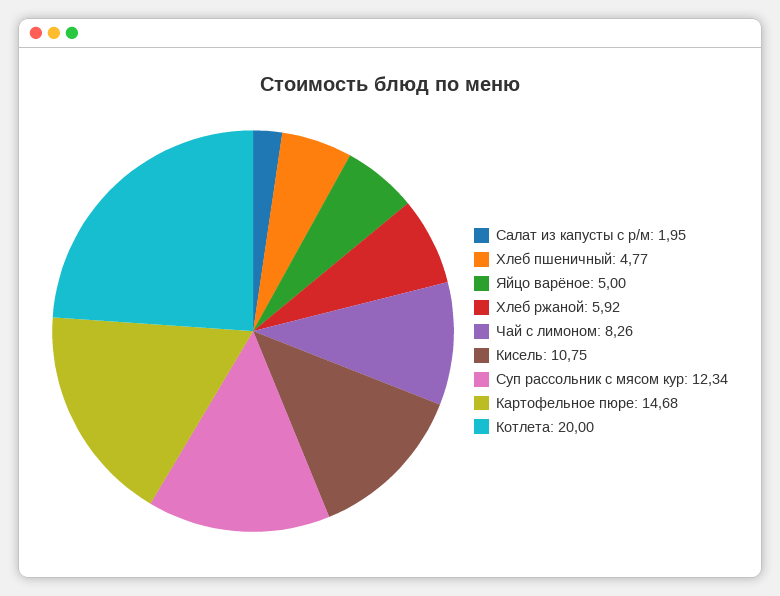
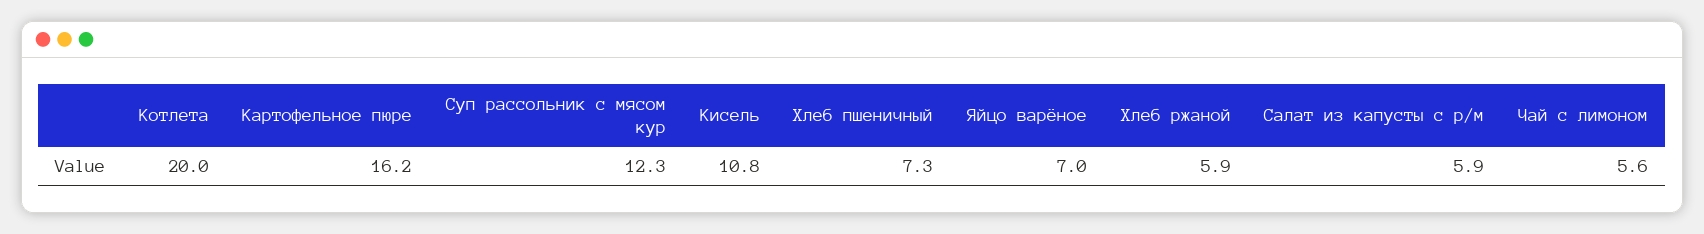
Салат из капусты с р/м: 1.95 -> 5.9
Хлеб пшеничный: 4.77 -> 7.3
Яйцо варёное: 5 -> 7
Чай с лимоном: 8.26 -> 5.6
Картофельное пюре: 14.68 -> 16.2

